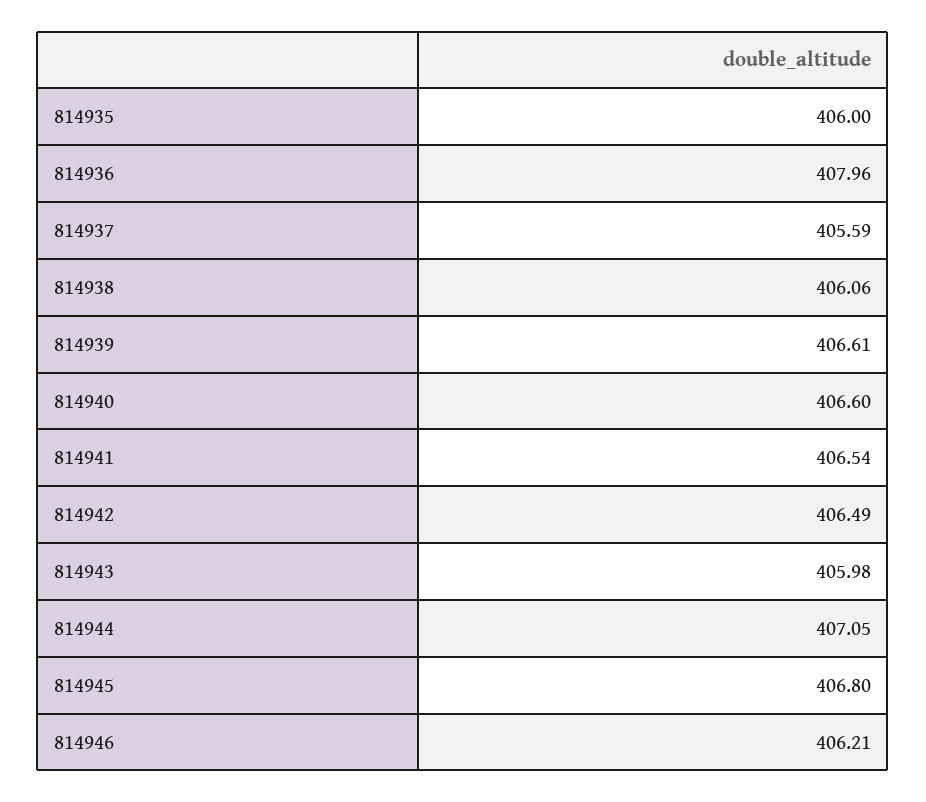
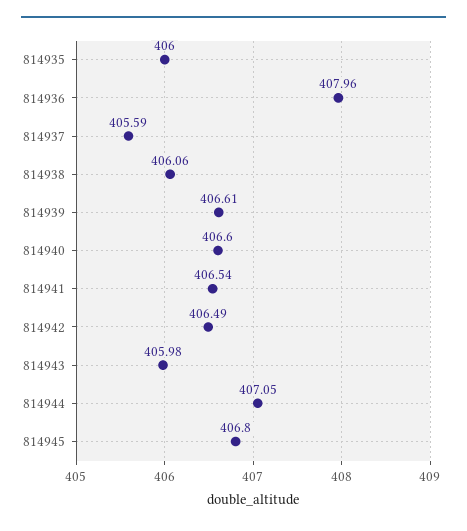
814946: 406.21 -> none

